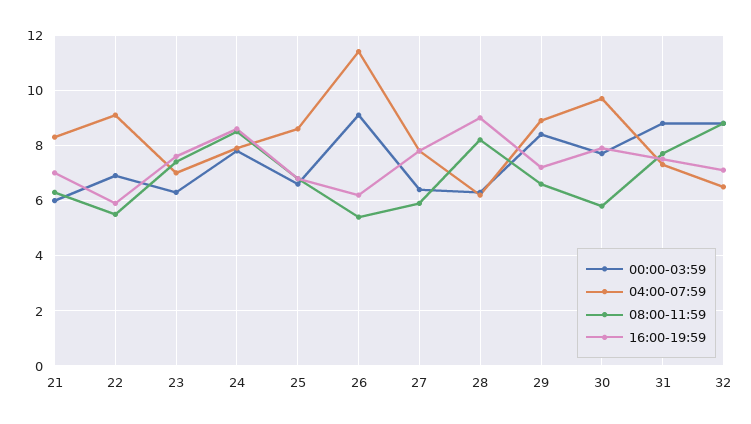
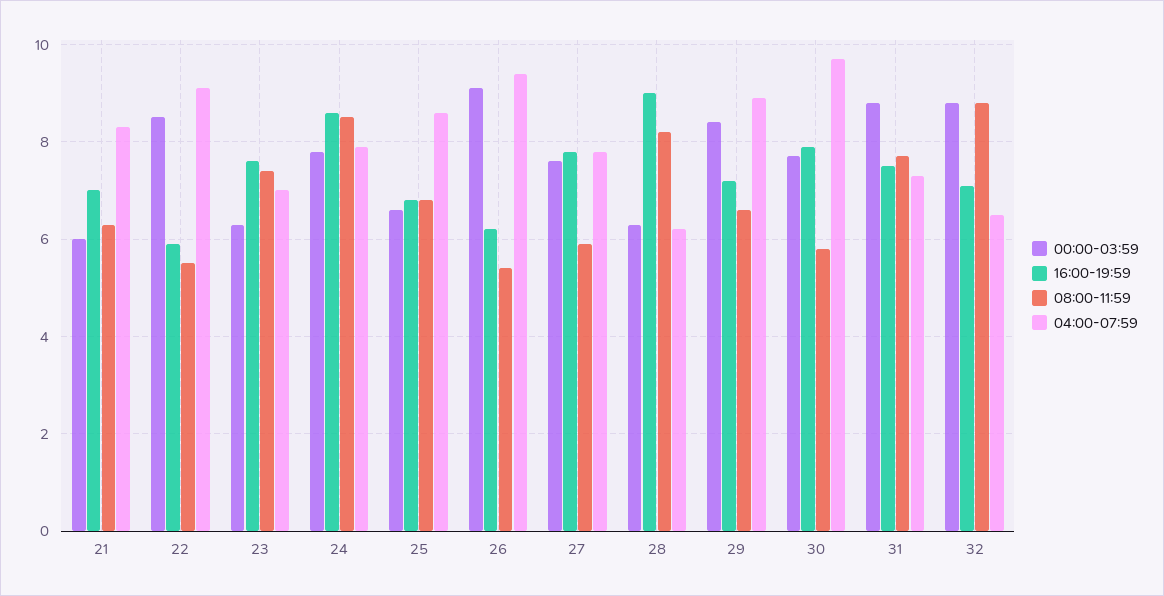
00:00-03:59, 22: 7 -> 8.5
04:00-07:59, 26: 11.5 -> 9.5
00:00-03:59, 27: 6.5 -> 7.5

